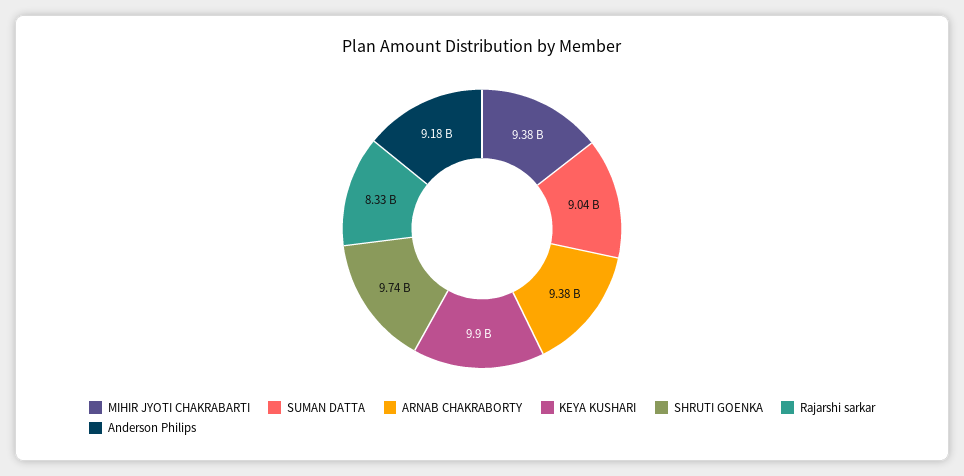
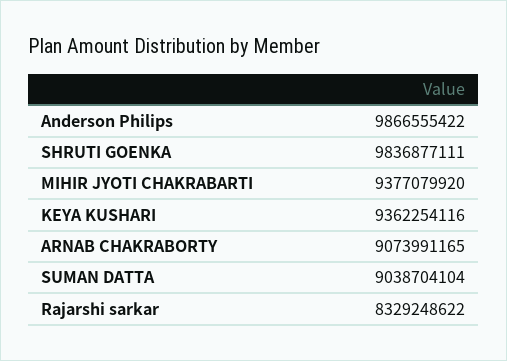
ARNAB CHAKRABORTY: 9380000000 -> 9073991165
KEYA KUSHARI: 9900000000 -> 9362254116
SHRUTI GOENKA: 9740000000 -> 9836877111
Anderson Philips: 9180000000 -> 9866555422

